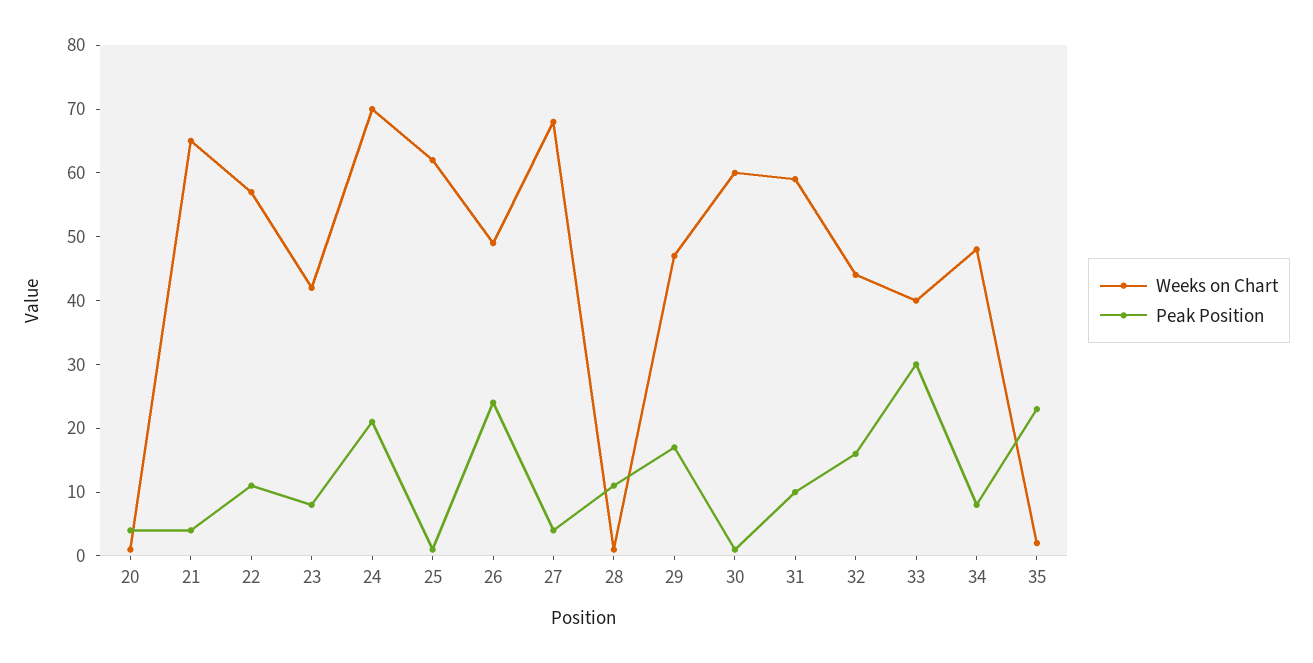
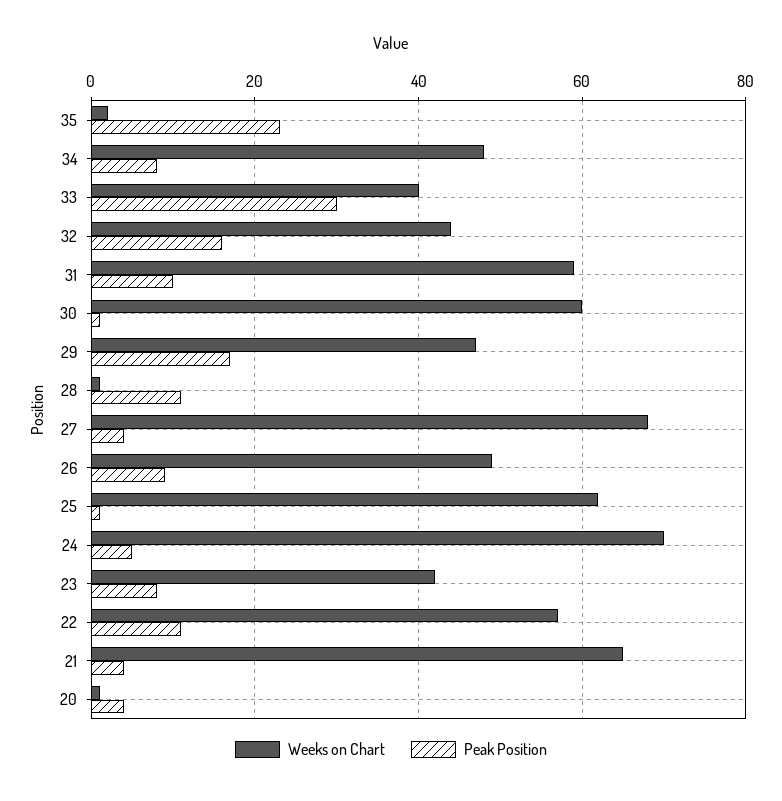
Peak Position, 24: 20 -> 5
Peak Position, 26: 25 -> 10

